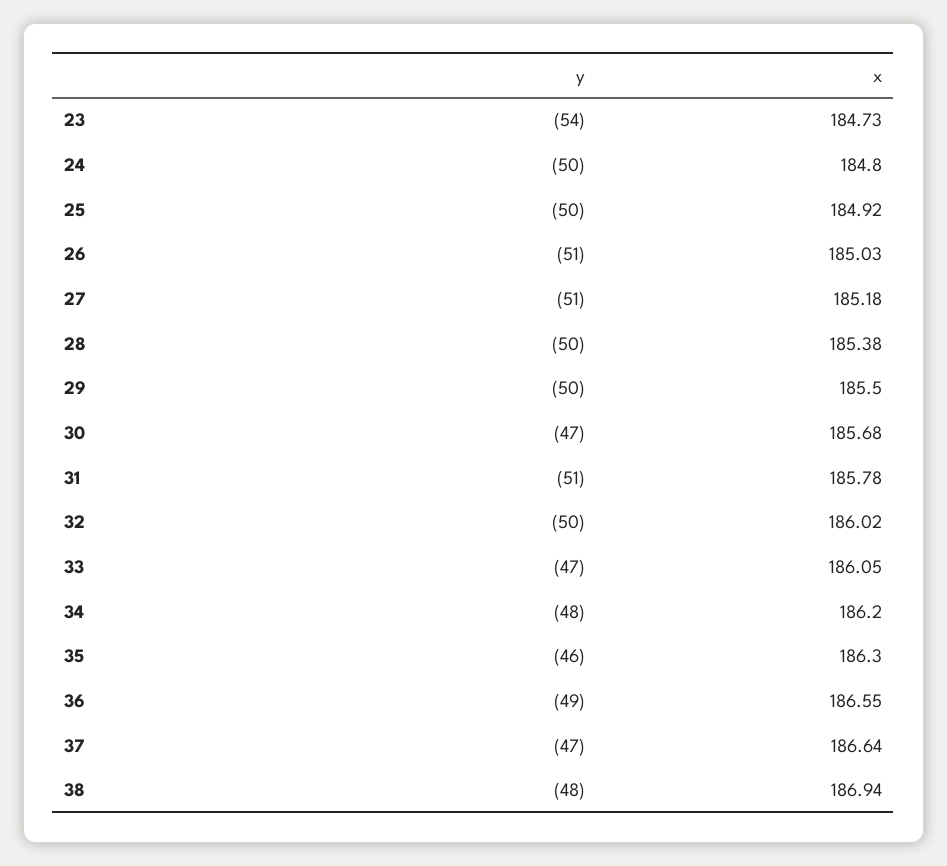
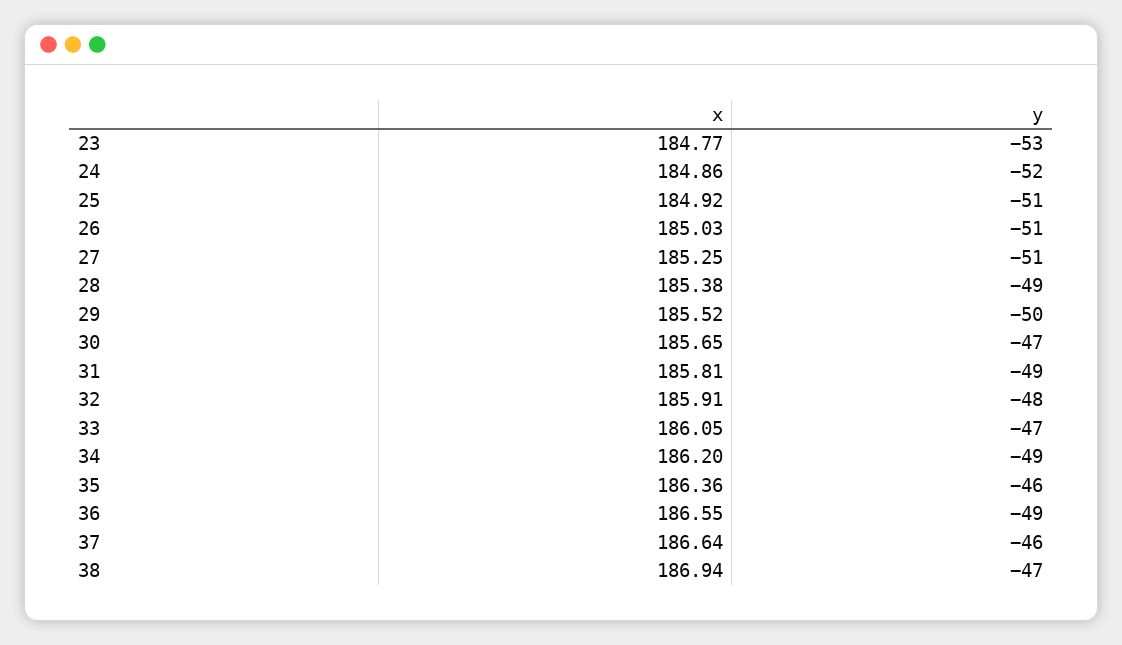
y, 23: -54 -> -53
x, 23: 184.73 -> 184.77
y, 24: -50 -> -52
x, 24: 184.8 -> 184.86
y, 25: -50 -> -51
x, 27: 185.18 -> 185.25
y, 28: -50 -> -49
x, 29: 185.5 -> 185.52
x, 30: 185.68 -> 185.65
y, 31: -51 -> -49
x, 31: 185.78 -> 185.81
y, 32: -50 -> -48
x, 32: 186.02 -> 185.91
y, 34: -48 -> -49
x, 35: 186.3 -> 186.36
y, 37: -47 -> -46
y, 38: -48 -> -47

